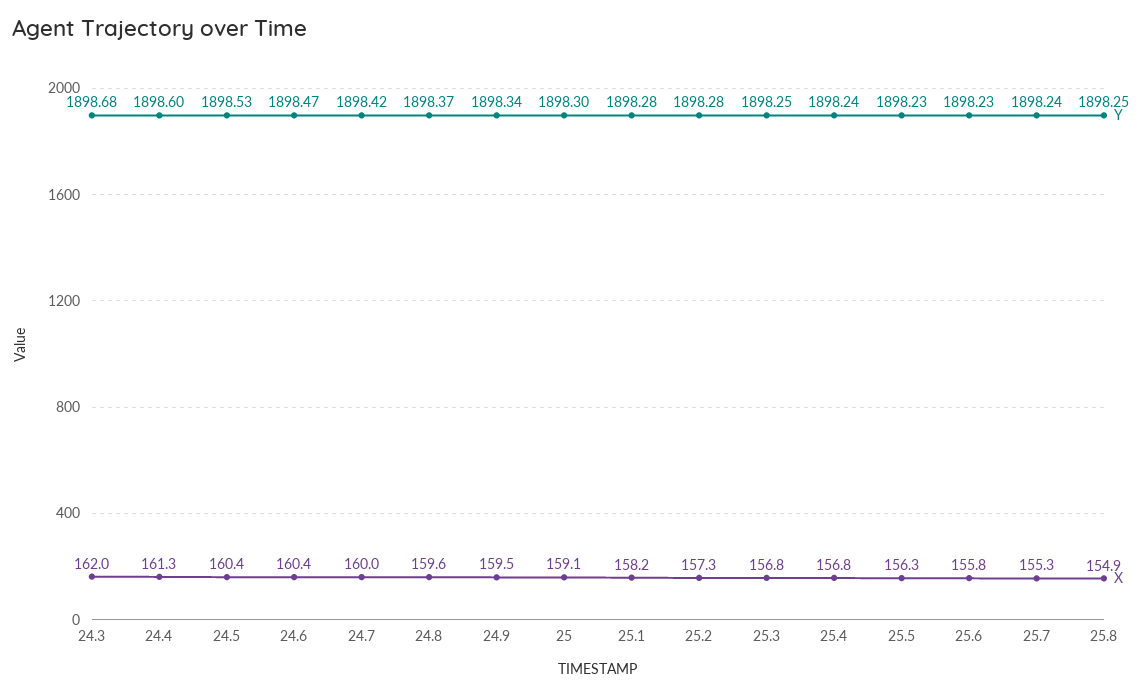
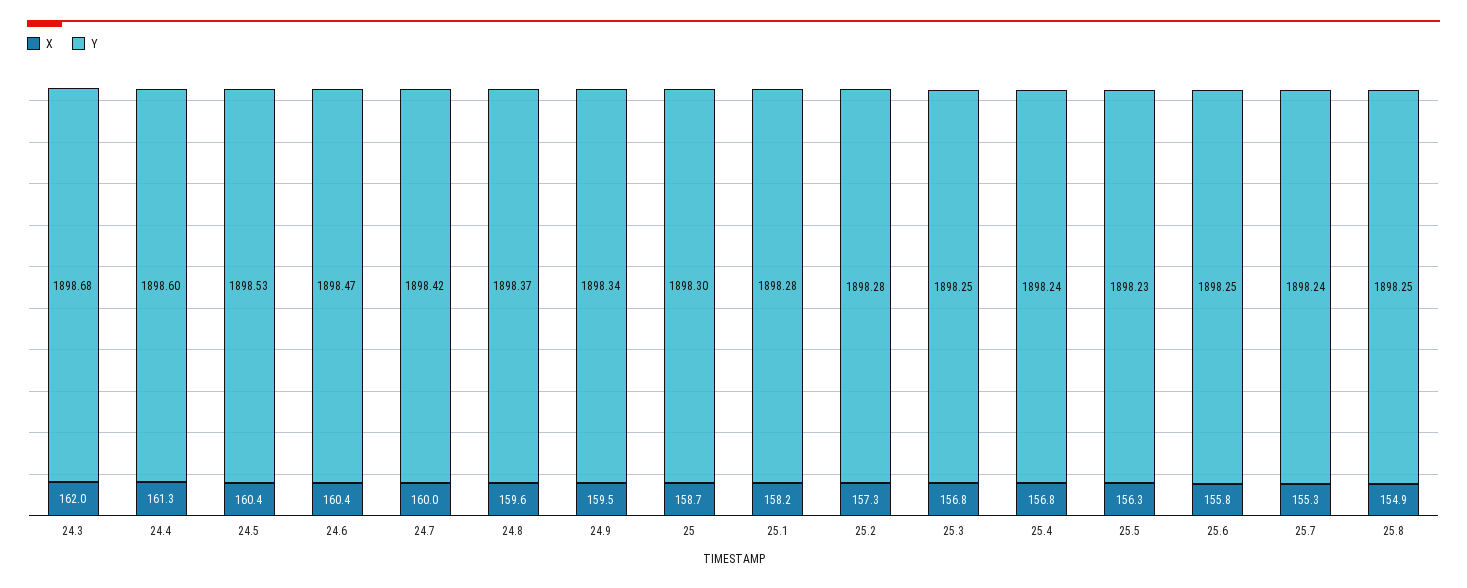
X, 25: 159.1 -> 158.7
Y, 25.6: 1898.23 -> 1898.25

